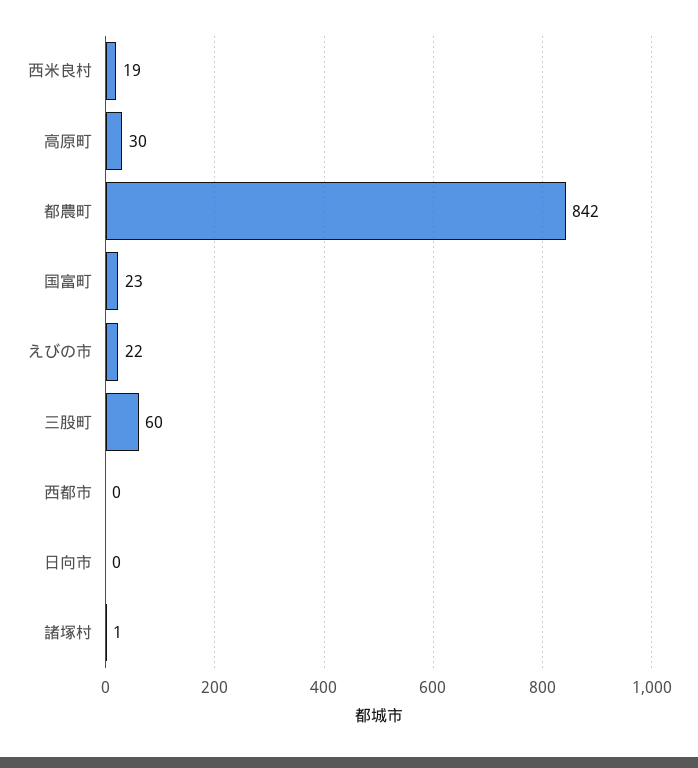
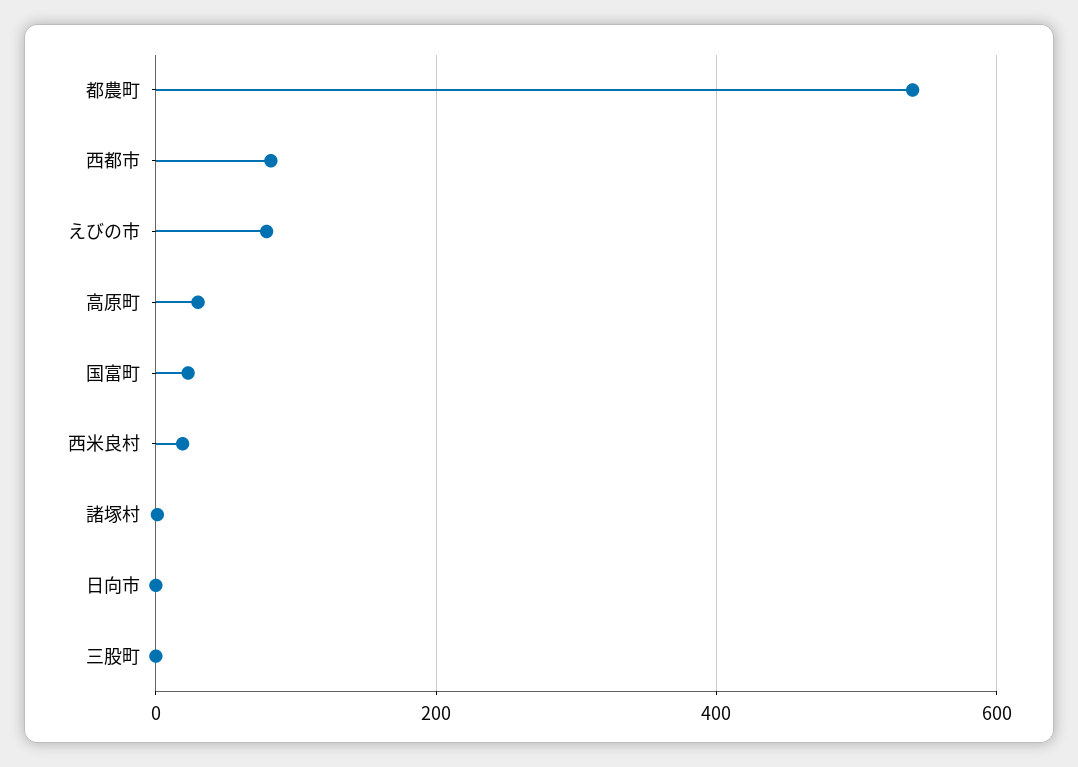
都農町: 842 -> 540
えびの市: 22 -> 80
三股町: 60 -> 0
西都市: 0 -> 80

